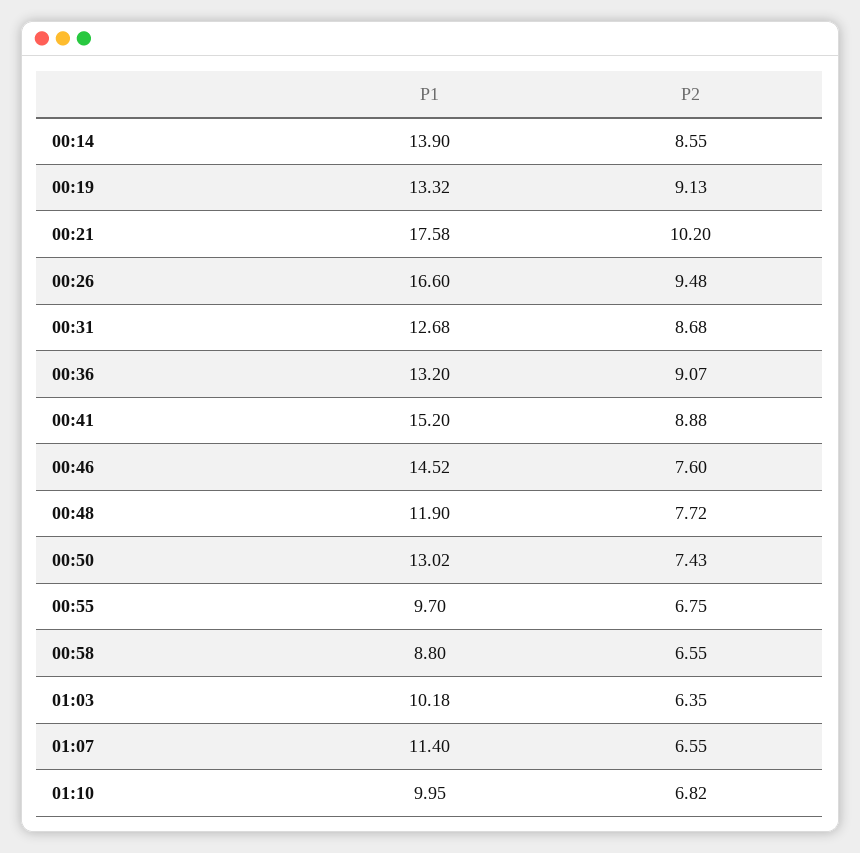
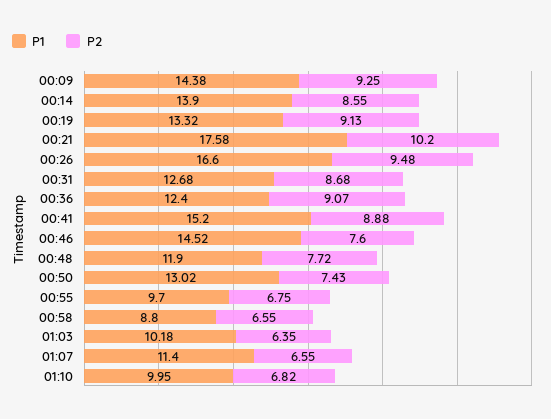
P1, 00:36: 13.2 -> 12.4
P1, 00:09: none -> 14.38
P2, 00:09: none -> 9.25

